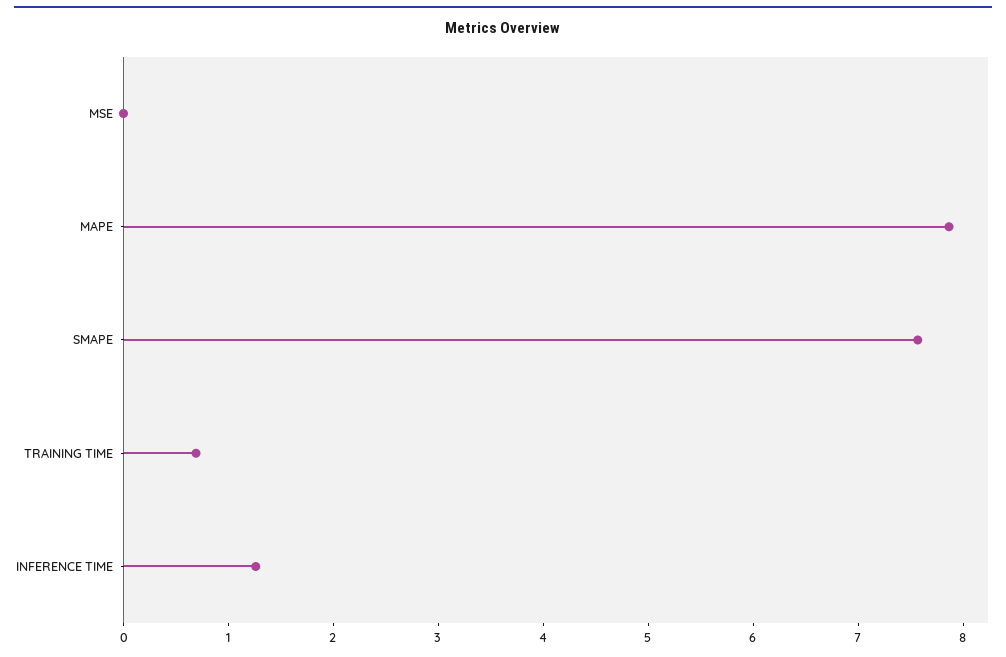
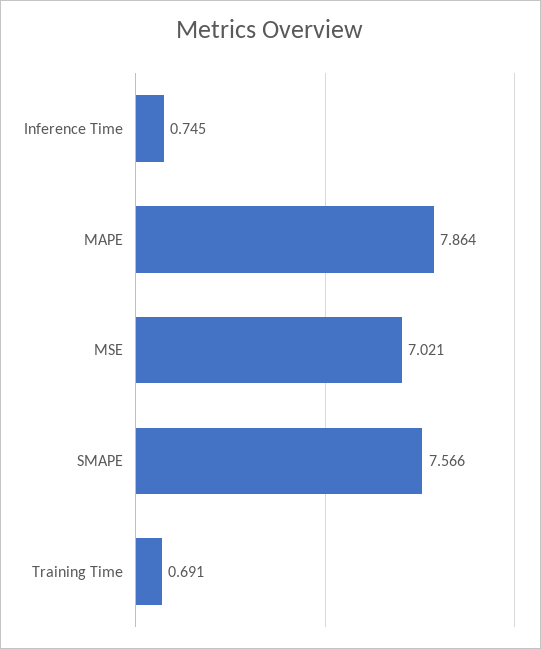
MSE: 0 -> 7.021
INFERENCE TIME: 1.2 -> 0.745

